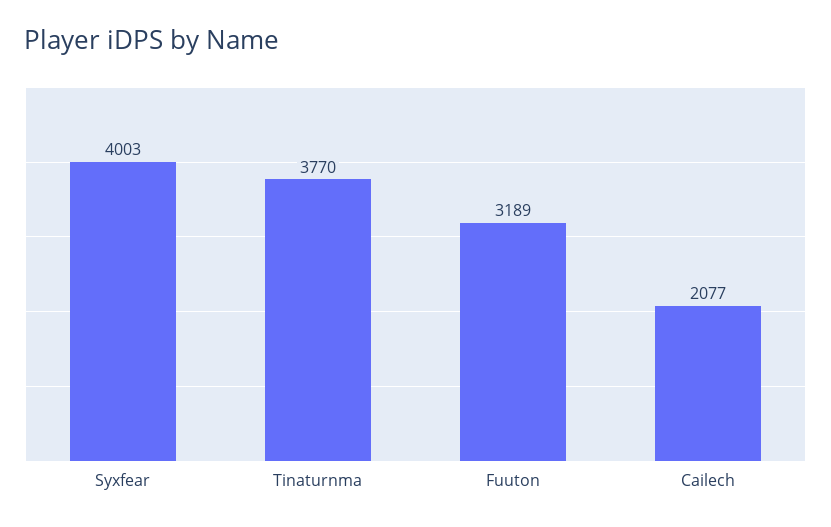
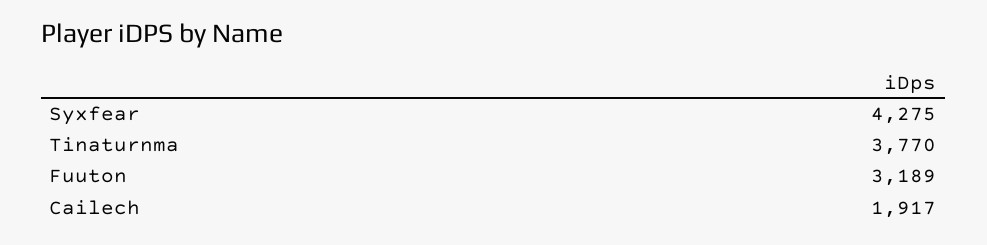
Syxfear: 4003 -> 4275
Cailech: 2077 -> 1917

